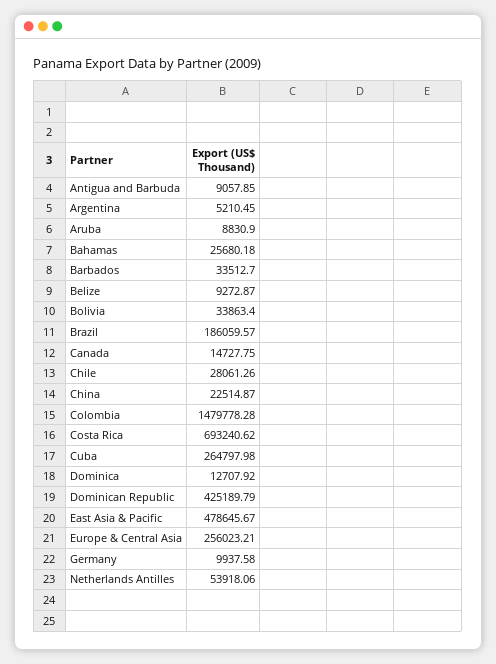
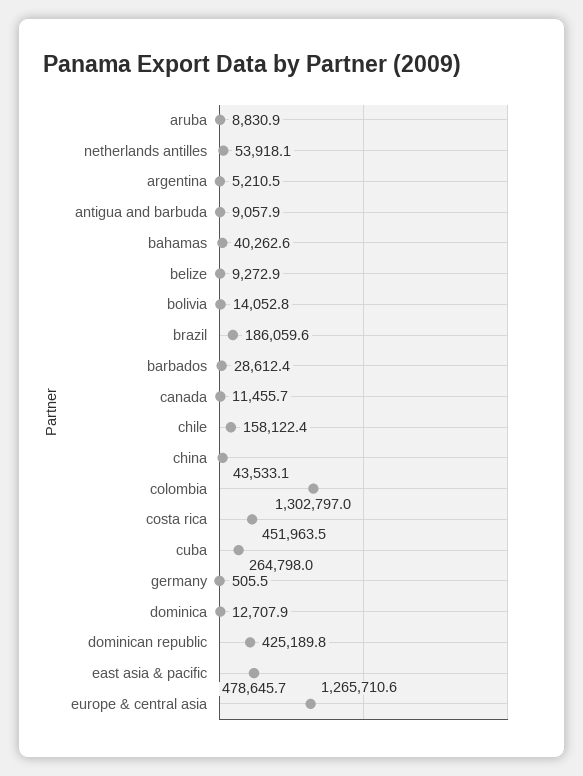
Bahamas: 25680.18 -> 40262.6
Barbados: 33512.7 -> 28612.4
Bolivia: 33863.4 -> 14052.8
Canada: 14727.75 -> 11455.7
Chile: 28061.26 -> 158122.4
China: 22514.87 -> 43533.1
Colombia: 1479778.28 -> 1302797
Costa Rica: 693240.62 -> 451963.5
Europe & Central Asia: 256023.21 -> 1265710.6
Germany: 9937.58 -> 505.5

